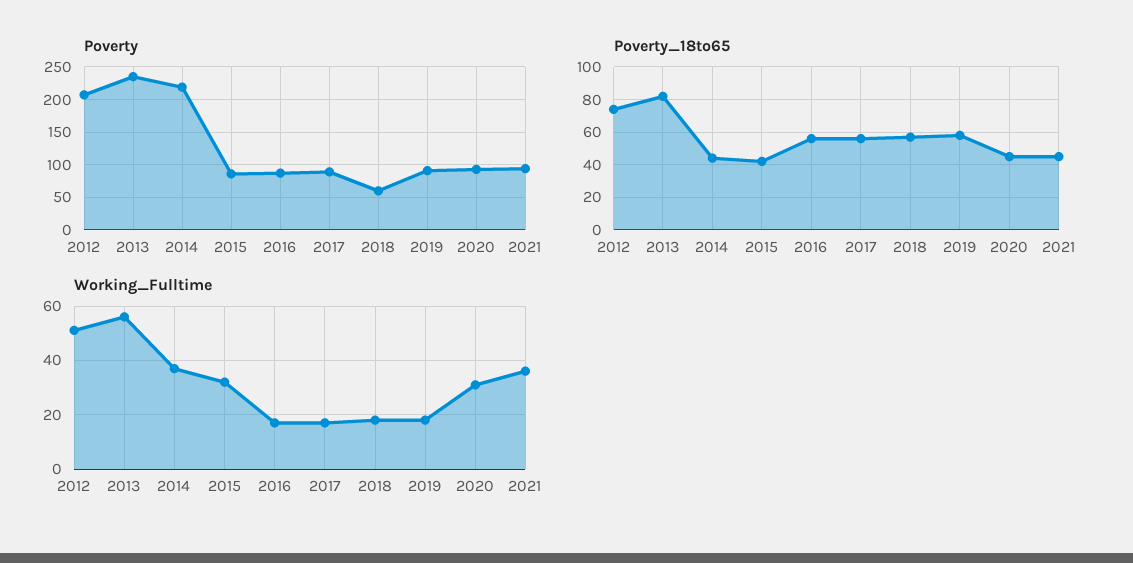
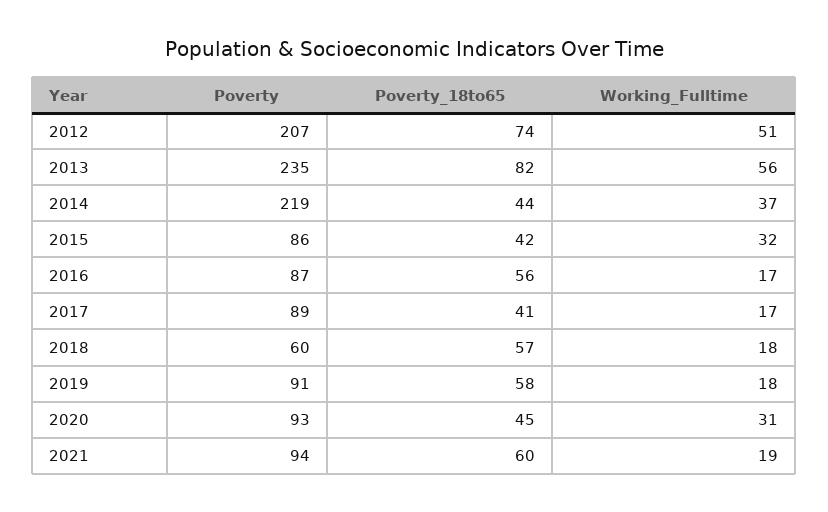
Poverty_18to65, 2017: 55 -> 41
Poverty_18to65, 2021: 45 -> 60
Working_Fulltime, 2021: 35 -> 19

